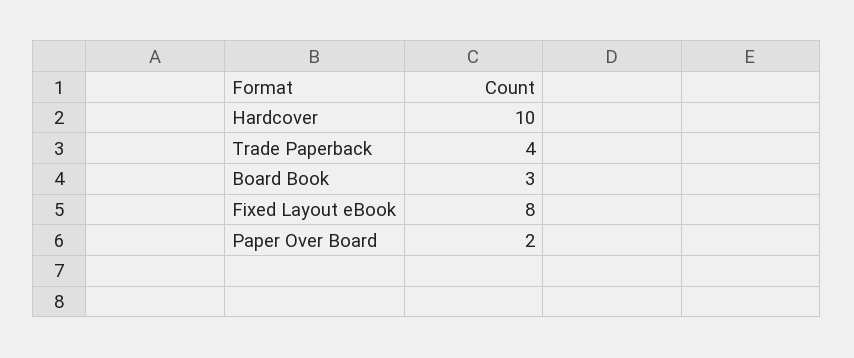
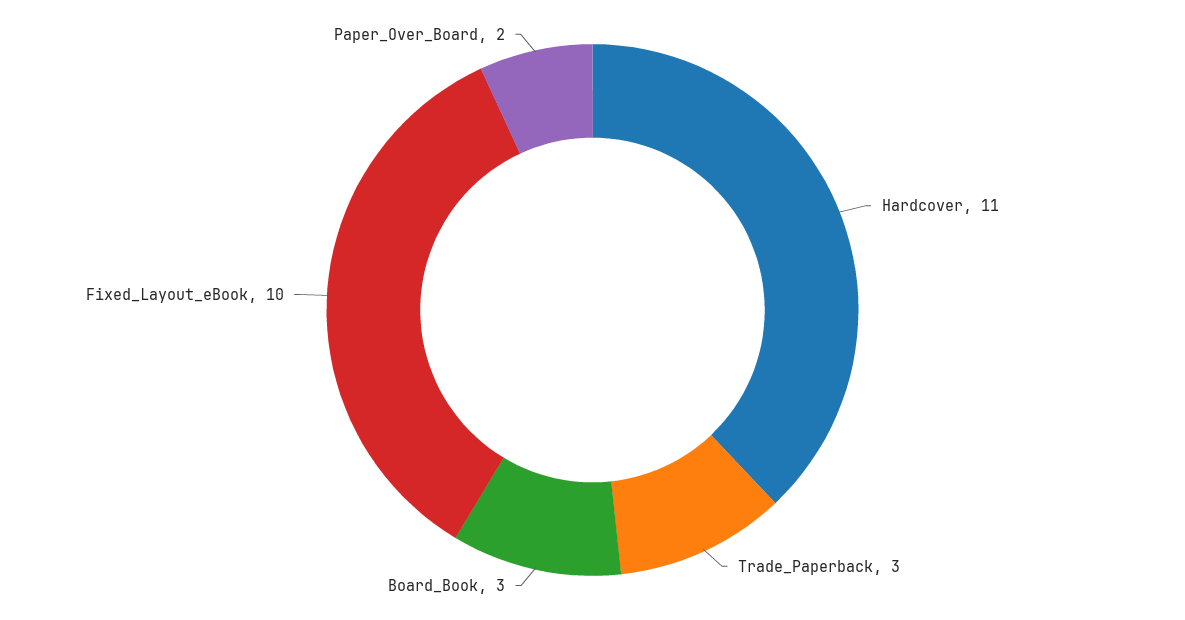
Hardcover: 10 -> 11
Trade Paperback: 4 -> 3
Fixed Layout eBook: 8 -> 10

